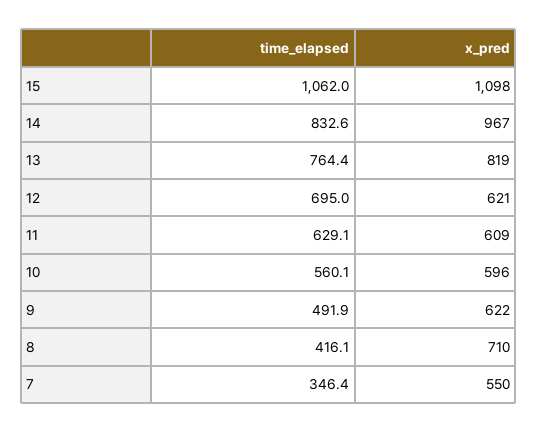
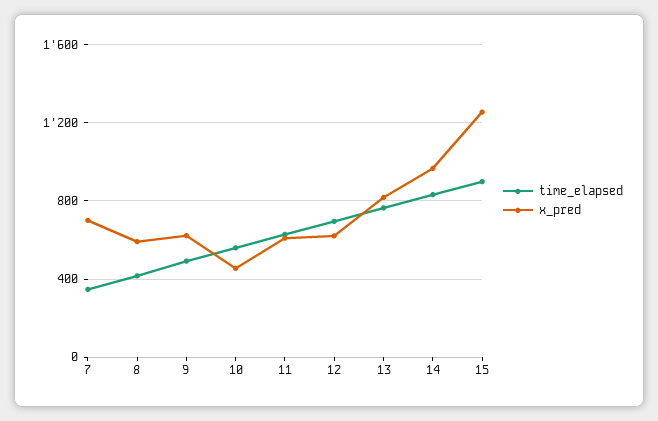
time_elapsed, 15: 1062 -> 900
x_pred, 15: 1098 -> 1250
x_pred, 10: 596 -> 450
x_pred, 8: 710 -> 600
x_pred, 7: 550 -> 700

